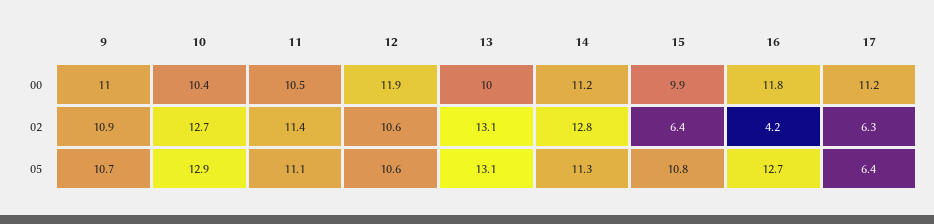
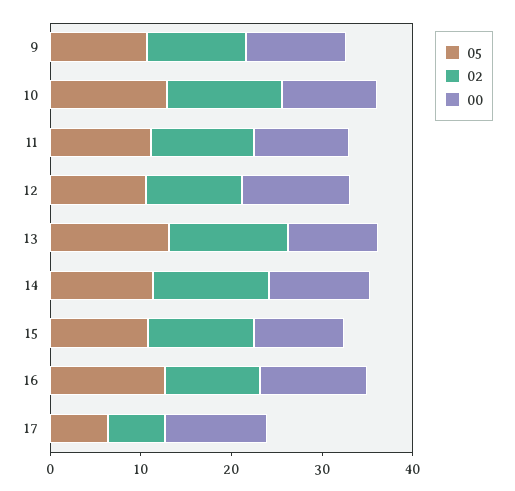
02, 15: 6.4 -> 12
02, 16: 4.2 -> 10

